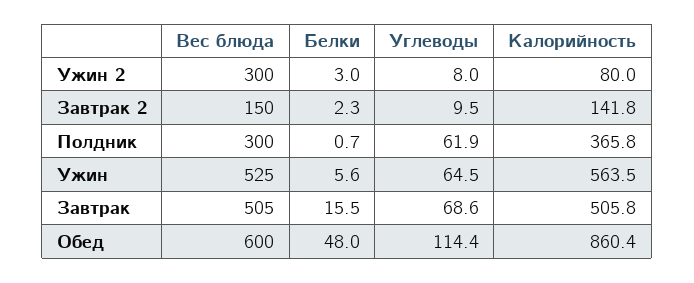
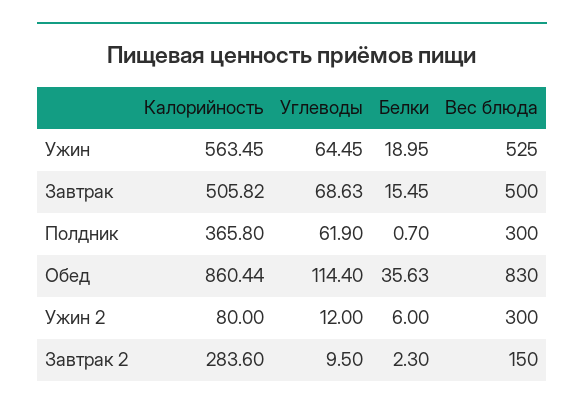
Белки, Ужин 2: 3 -> 6
Углеводы, Ужин 2: 8 -> 12
Калорийность, Завтрак 2: 141.8 -> 283.6
Белки, Ужин: 5.6 -> 18.95
Вес блюда, Завтрак: 505 -> 500
Вес блюда, Обед: 600 -> 830
Белки, Обед: 48 -> 35.63

